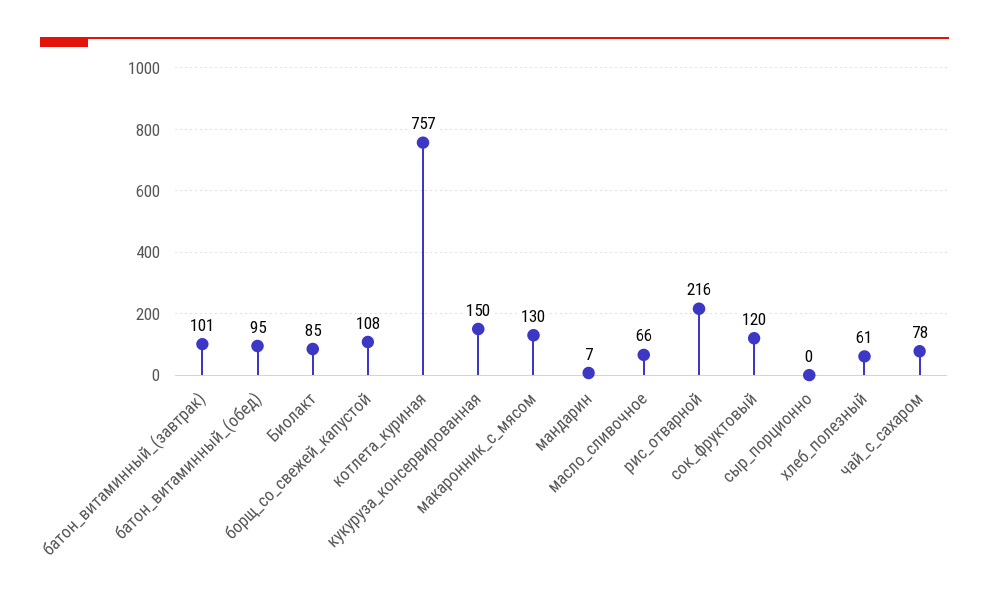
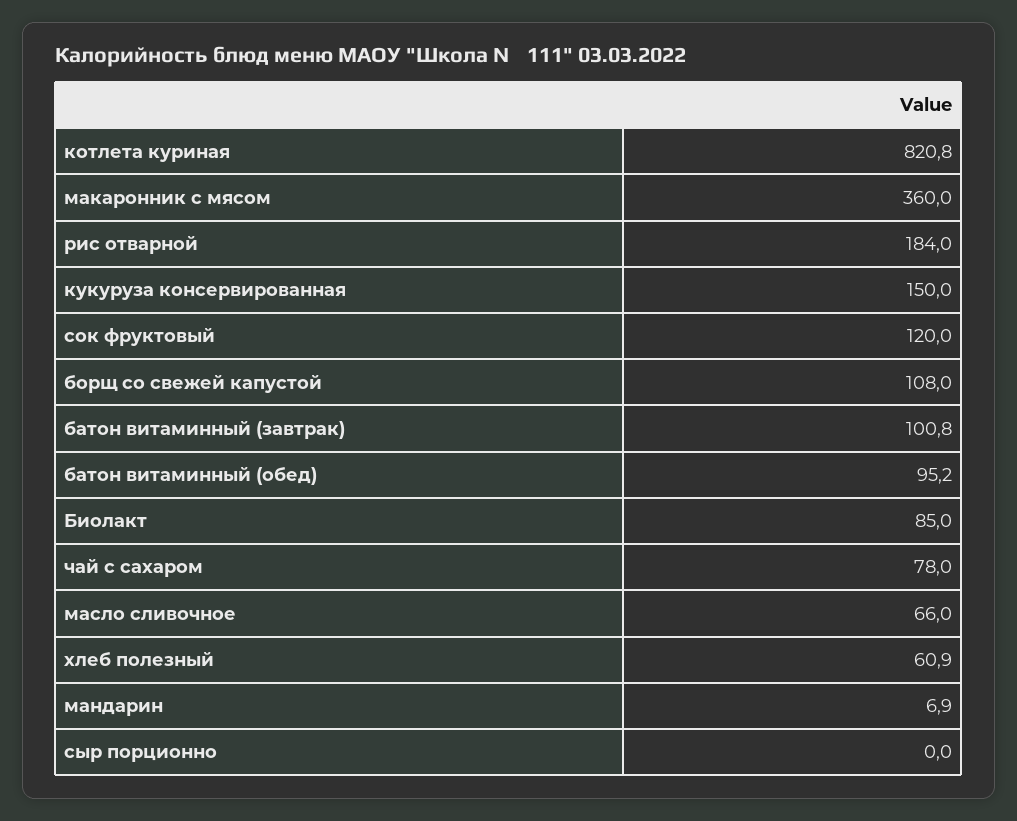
котлета_куриная: 757 -> 820.8
макаронник_с_мясом: 130 -> 360
рис_отварной: 216 -> 184

